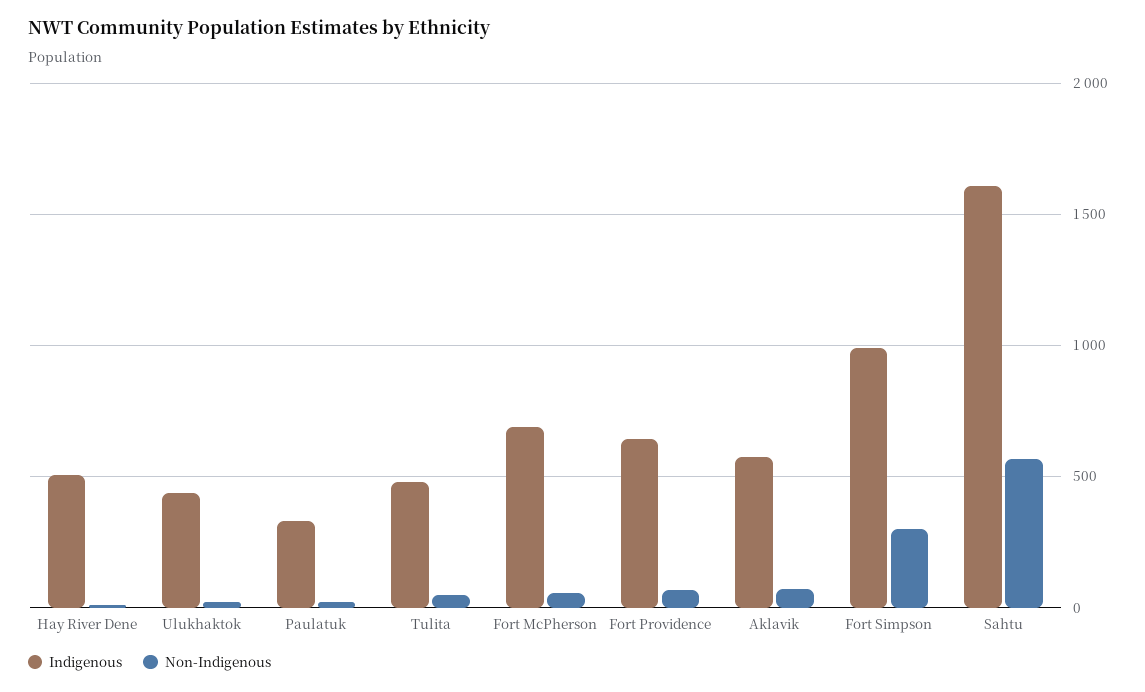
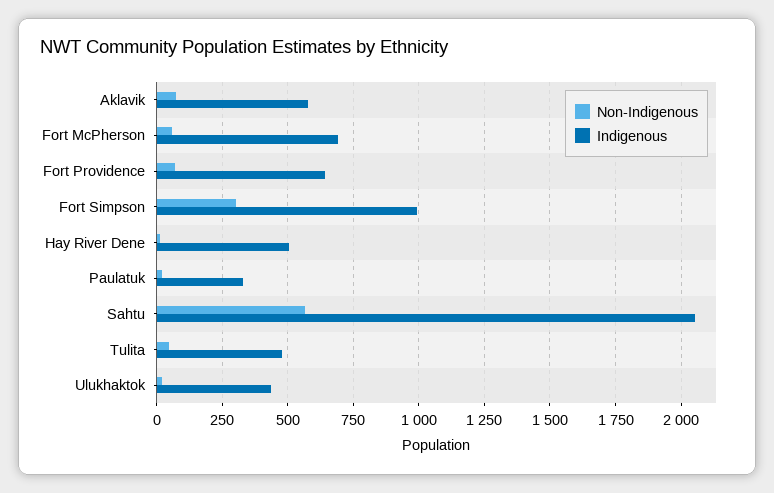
Indigenous, Sahtu: 1600 -> 2050

